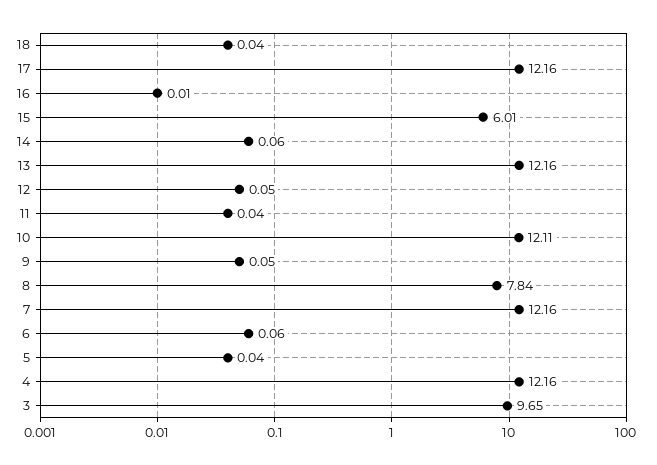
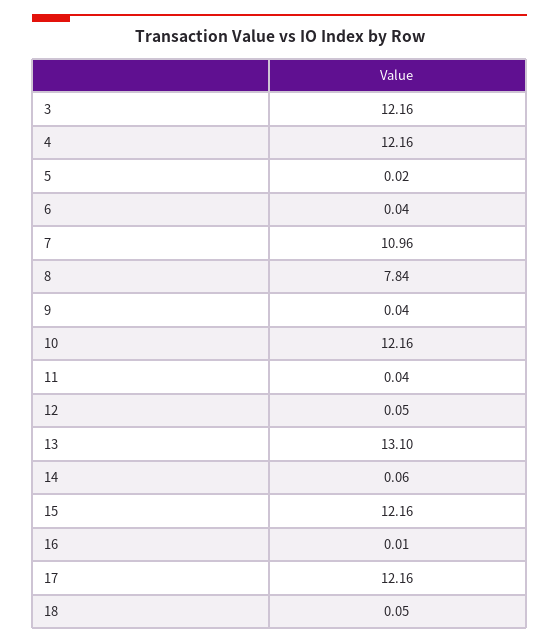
18: 0.04 -> 0.05
15: 6.01 -> 12.16
13: 12.16 -> 13.1
10: 12.11 -> 12.16
9: 0.05 -> 0.04
7: 12.16 -> 10.96
6: 0.06 -> 0.04
5: 0.04 -> 0.02
3: 9.65 -> 12.16

